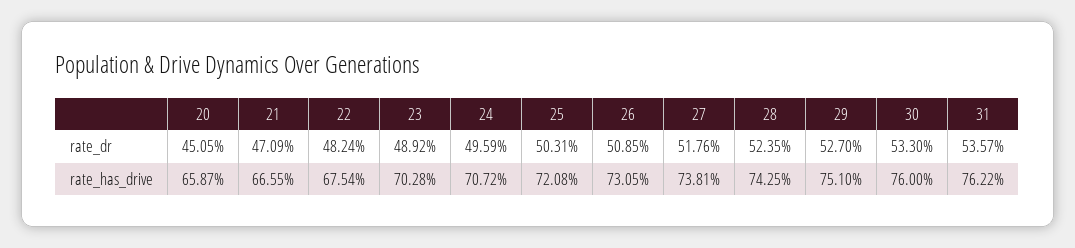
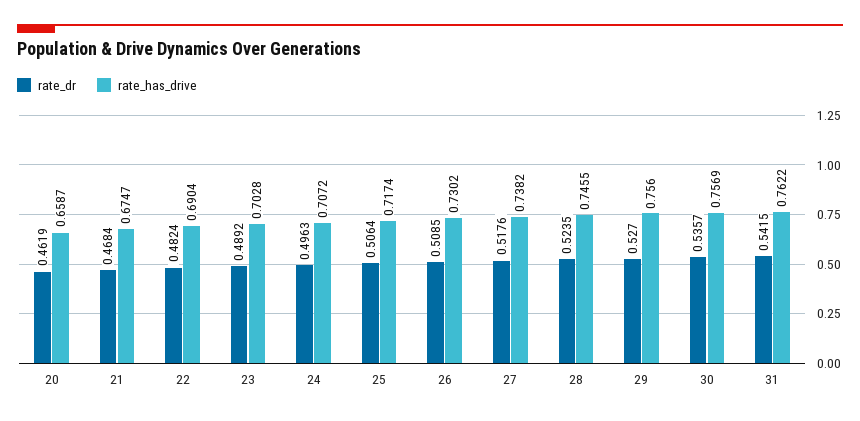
rate_dr, 20: 0.4505 -> 0.4619
rate_dr, 21: 0.4709 -> 0.4684
rate_dr, 24: 0.4959 -> 0.4963
rate_dr, 25: 0.5031 -> 0.5064
rate_dr, 30: 0.533 -> 0.5357
rate_dr, 31: 0.5357 -> 0.5415
rate_has_drive, 21: 0.6655 -> 0.6747
rate_has_drive, 22: 0.6754 -> 0.6904
rate_has_drive, 25: 0.7208 -> 0.7174
rate_has_drive, 26: 0.7305 -> 0.7302
rate_has_drive, 27: 0.7381 -> 0.7382
rate_has_drive, 28: 0.7425 -> 0.7455
rate_has_drive, 29: 0.751 -> 0.756
rate_has_drive, 30: 0.76 -> 0.7569

